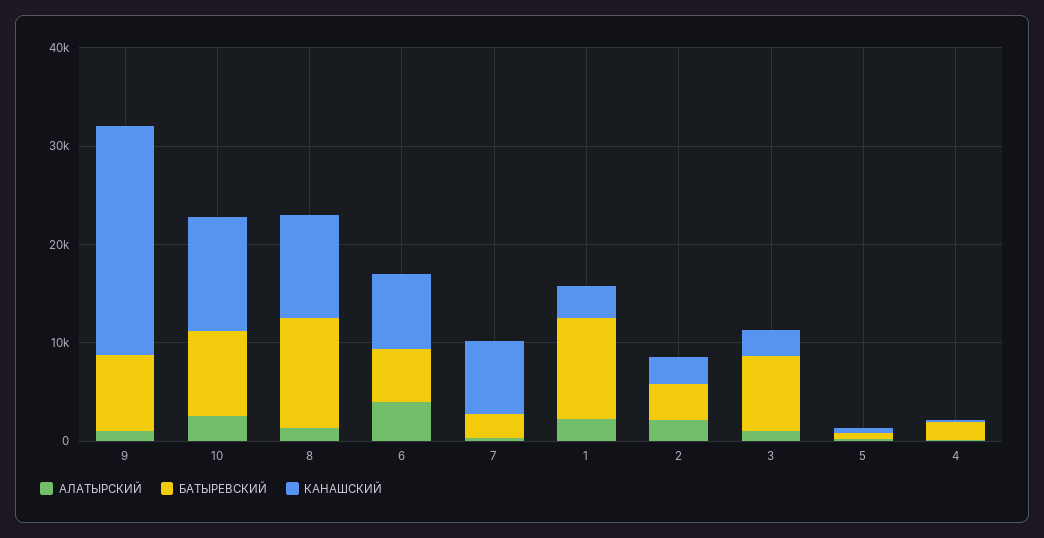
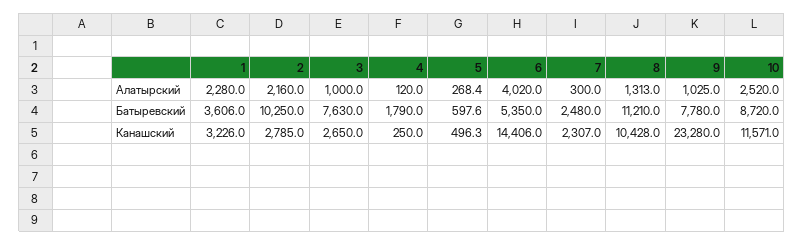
КАНАШСКИЙ, 6: 8000 -> 14406
КАНАШСКИЙ, 7: 8000 -> 2307
БАТЫРЕВСКИЙ, 1: 10000 -> 3606
БАТЫРЕВСКИЙ, 2: 4000 -> 10250

